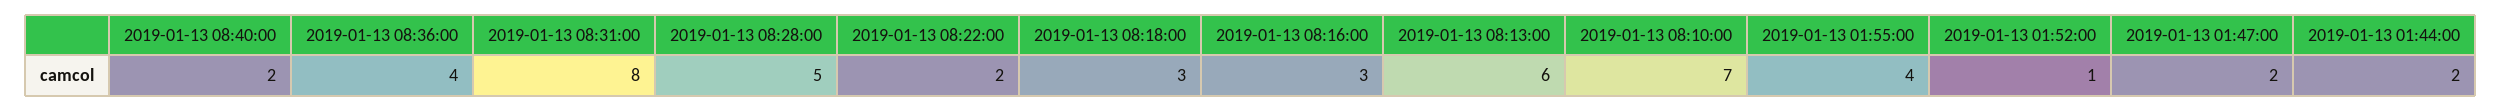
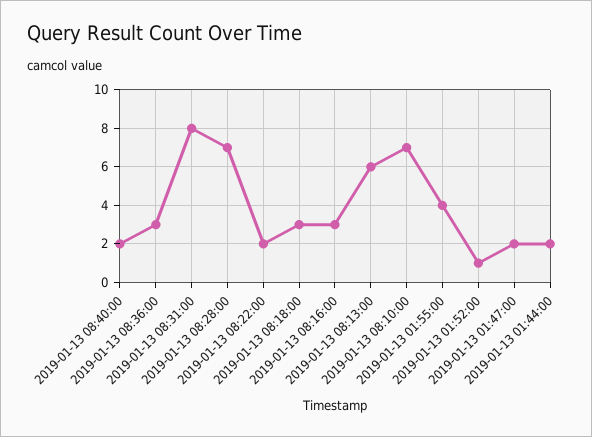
2019-01-13 08:36:00: 4 -> 3
2019-01-13 08:28:00: 5 -> 7

